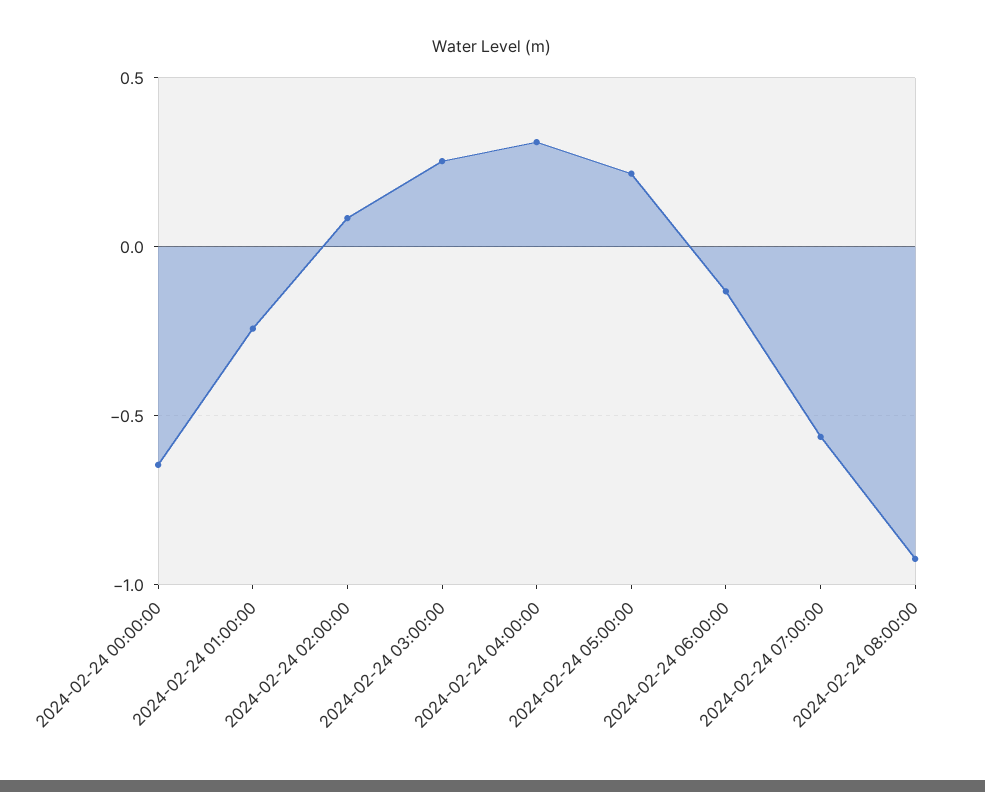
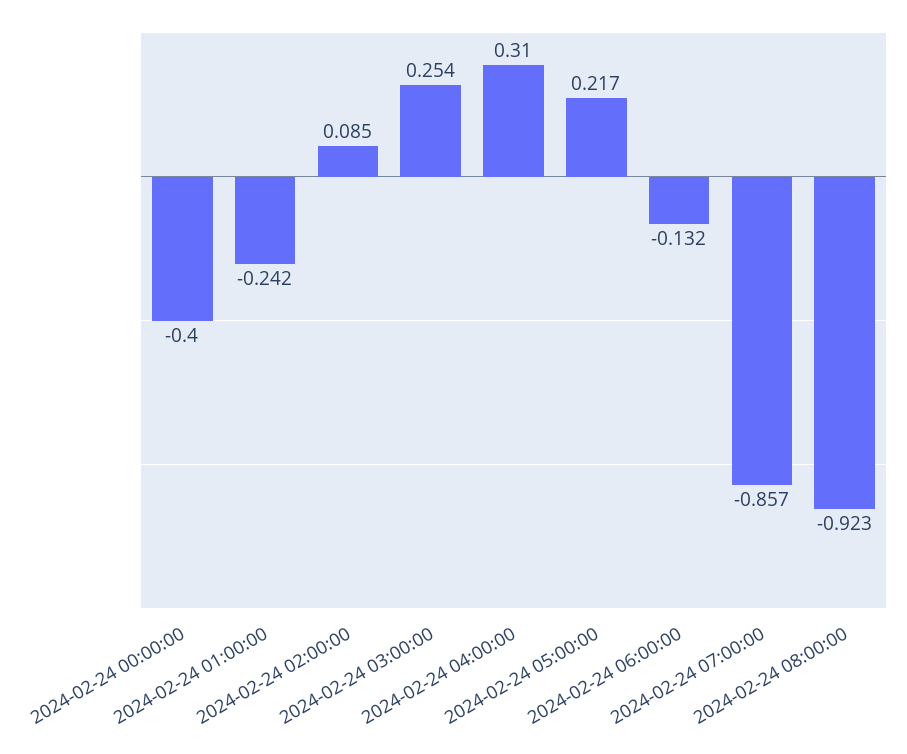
2024-02-24 00:00:00: -0.65 -> -0.4
2024-02-24 07:00:00: -0.55 -> -0.857

